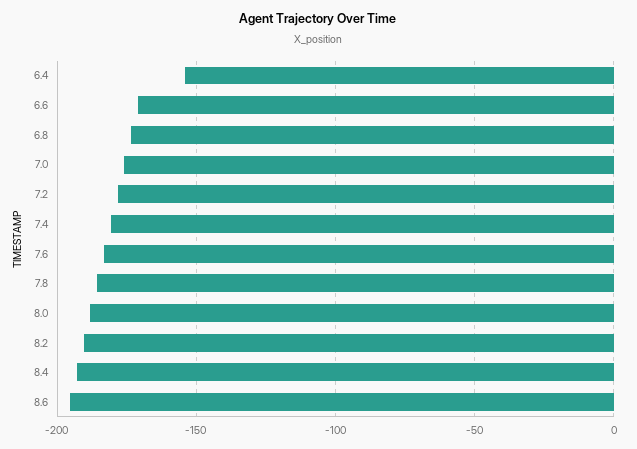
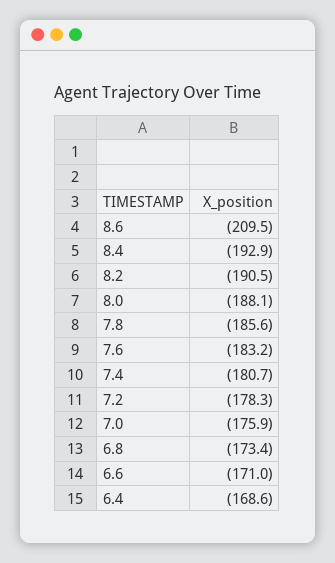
6.4: -155 -> -168.6
8.6: -195 -> -209.5

